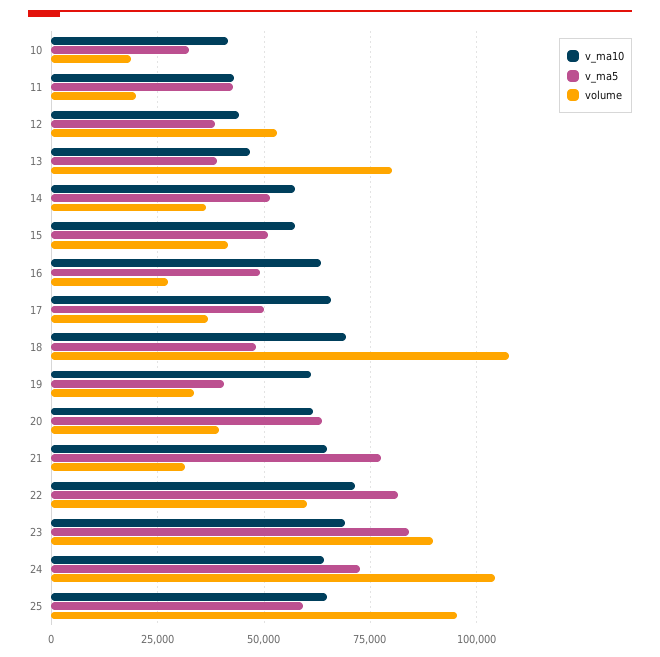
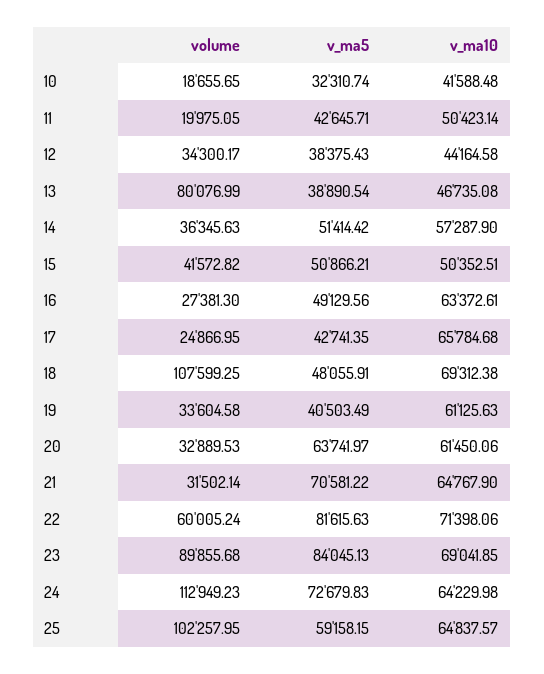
v_ma10, 11: 42500 -> 50423.14
volume, 12: 52500 -> 34300.17
v_ma10, 15: 57500 -> 50352.51
v_ma5, 17: 50000 -> 42741.35
volume, 17: 37500 -> 24866.95
volume, 20: 40000 -> 32889.53
v_ma5, 21: 77500 -> 70581.22
volume, 24: 105000 -> 112949.23
volume, 25: 95000 -> 102257.95

